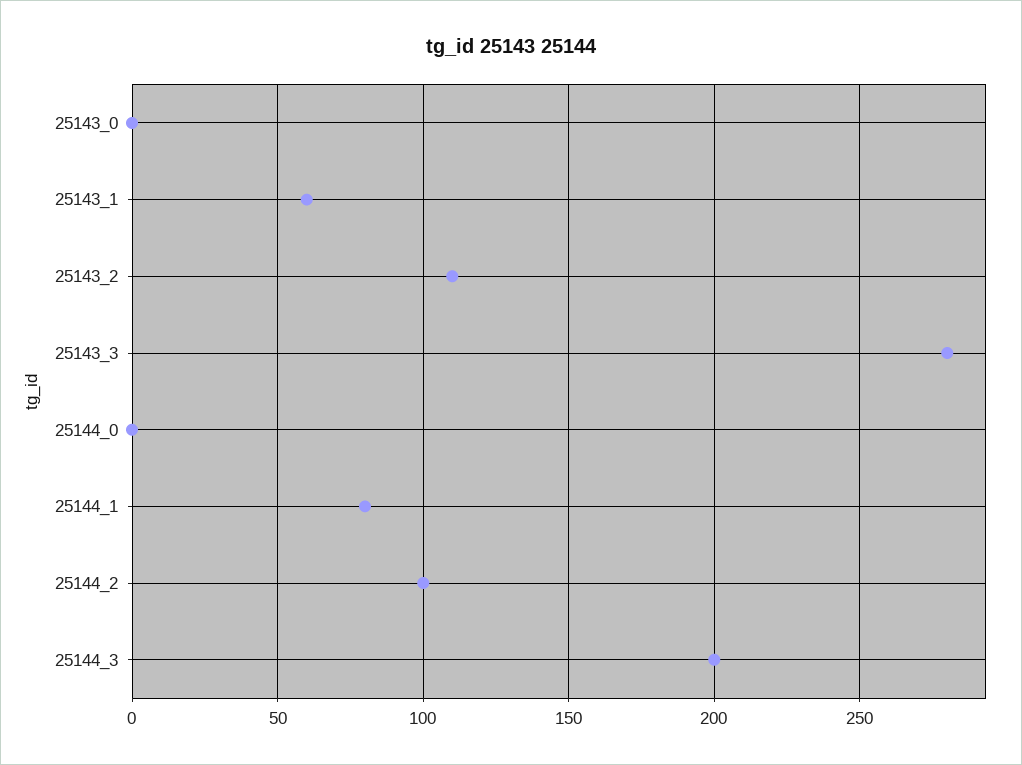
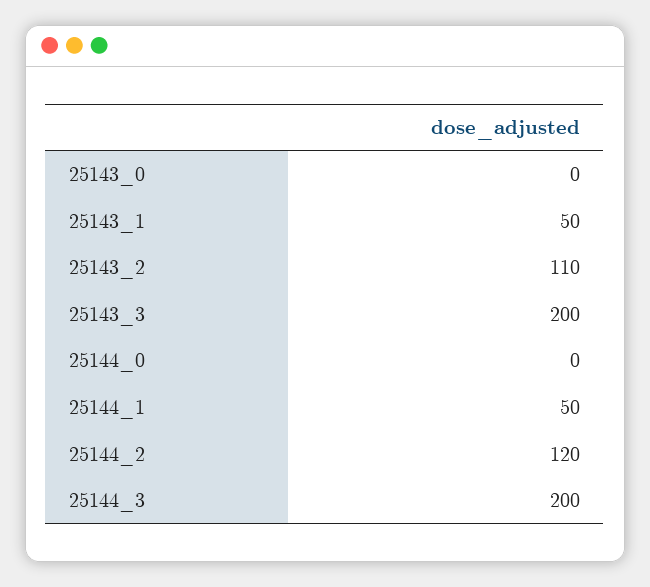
25143_1: 60 -> 50
25143_3: 280 -> 200
25144_1: 80 -> 50
25144_2: 100 -> 120

